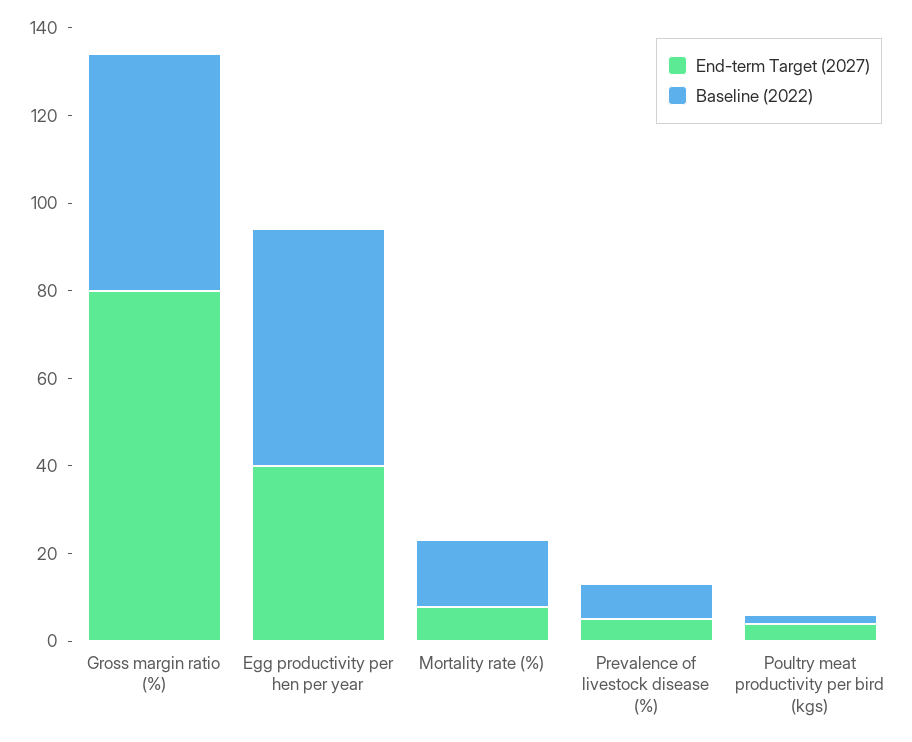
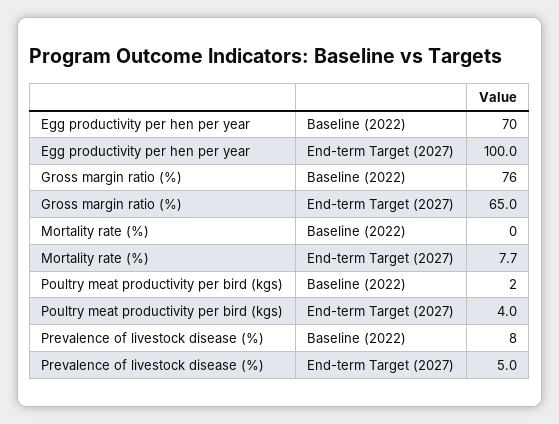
End-term Target (2027), Gross margin ratio (%): 80 -> 65
Baseline (2022), Gross margin ratio (%): 55 -> 76
End-term Target (2027), Egg productivity per hen per year: 40 -> 100
Baseline (2022), Egg productivity per hen per year: 55 -> 70
Baseline (2022), Mortality rate (%): 15 -> 0

